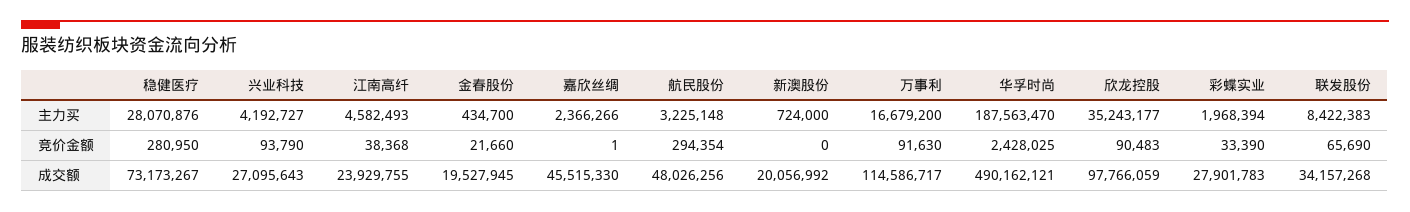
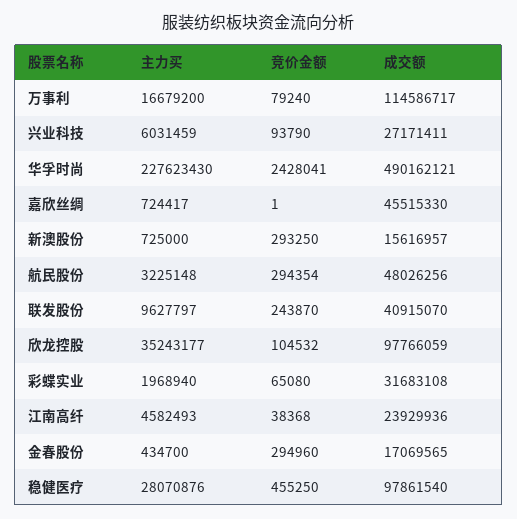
兴业科技, 主力买: 4192727 -> 6031459
嘉欣丝绸, 主力买: 2366266 -> 724417
新澳股份, 主力买: 724000 -> 725000
华孚时尚, 主力买: 187563470 -> 227623430
彩蝶实业, 主力买: 1968394 -> 1968940
联发股份, 主力买: 8422383 -> 9627797
稳健医疗, 竞价金额: 280950 -> 455250
金春股份, 竞价金额: 21660 -> 294960
新澳股份, 竞价金额: 0 -> 293250
万事利, 竞价金额: 91630 -> 79240
华孚时尚, 竞价金额: 2428025 -> 2428041
欣龙控股, 竞价金额: 90483 -> 104532
彩蝶实业, 竞价金额: 33390 -> 65080
联发股份, 竞价金额: 65690 -> 243870
稳健医疗, 成交额: 73173267 -> 97861540
兴业科技, 成交额: 27095643 -> 27171411
江南高纤, 成交额: 23929755 -> 23929936
金春股份, 成交额: 19527945 -> 17069565
新澳股份, 成交额: 20056992 -> 15616957
彩蝶实业, 成交额: 27901783 -> 31683108
联发股份, 成交额: 34157268 -> 40915070

